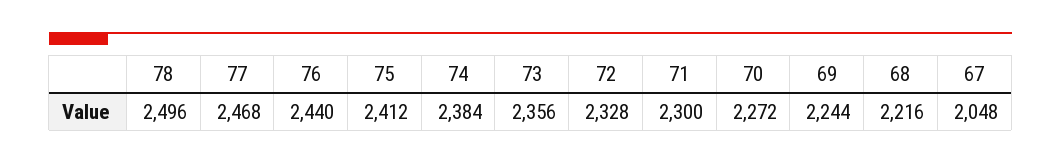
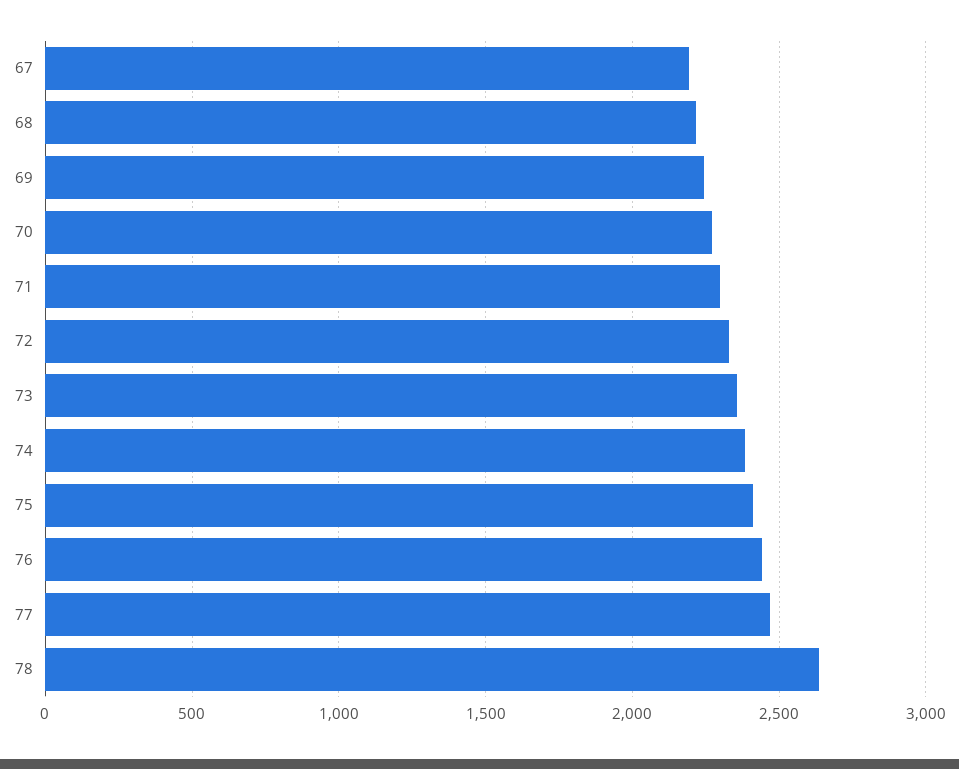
78: 2496 -> 2650
67: 2048 -> 2200

